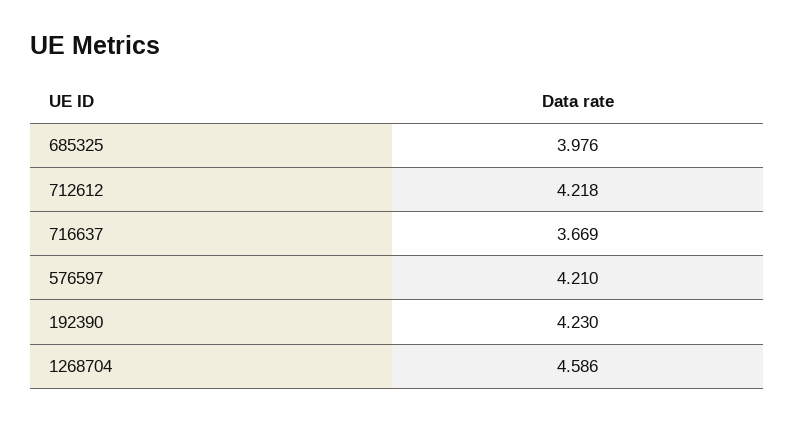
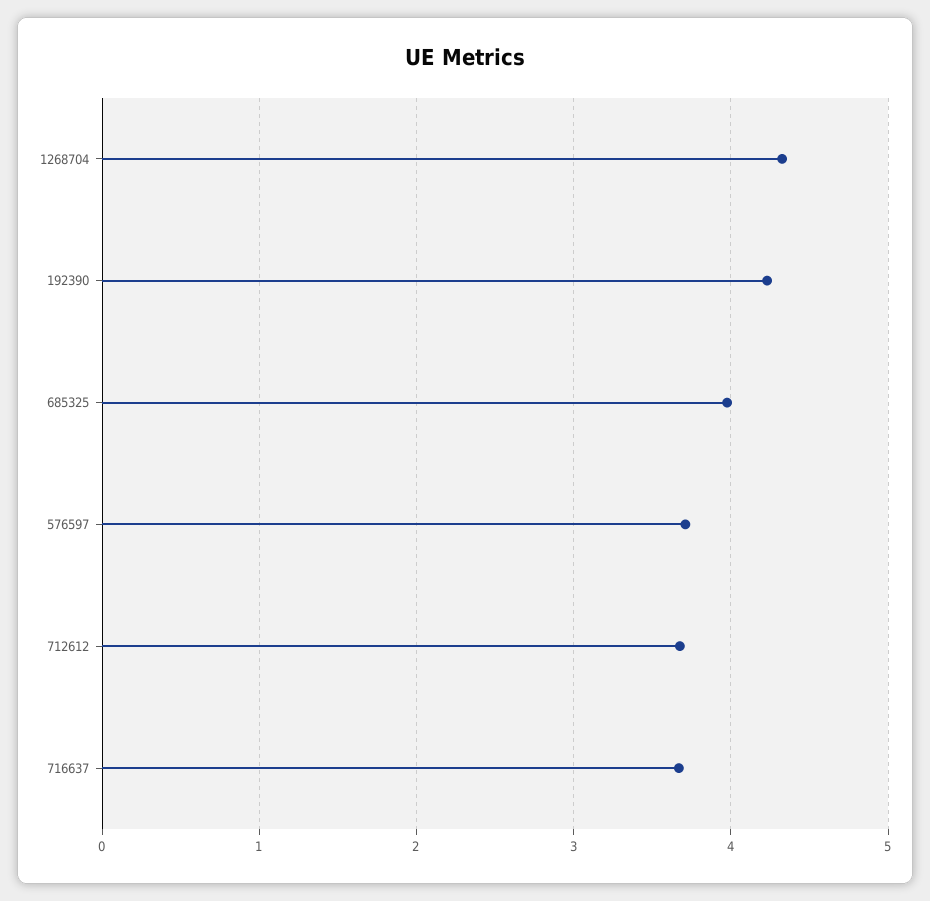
712612: 4.218 -> 3.7
576597: 4.21 -> 3.7
1268704: 4.586 -> 4.3

